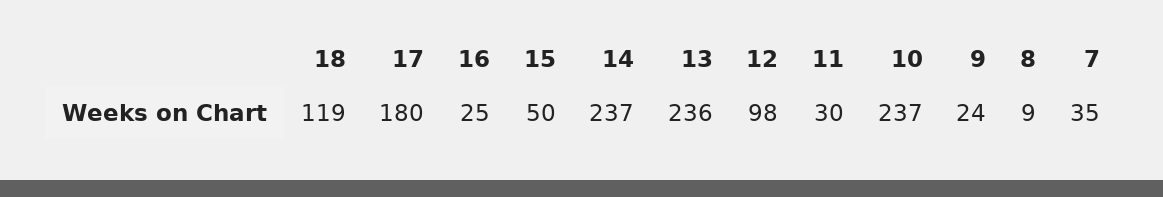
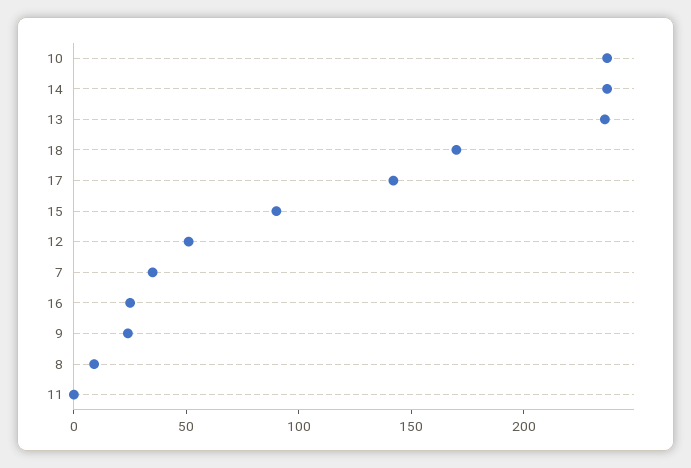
18: 119 -> 170
17: 180 -> 140
15: 50 -> 90
12: 98 -> 50
11: 30 -> 0

